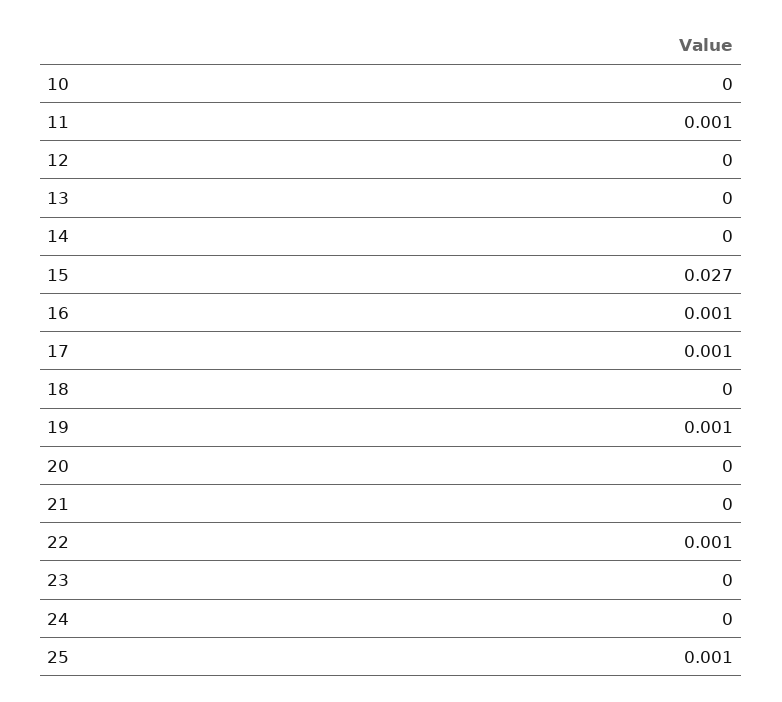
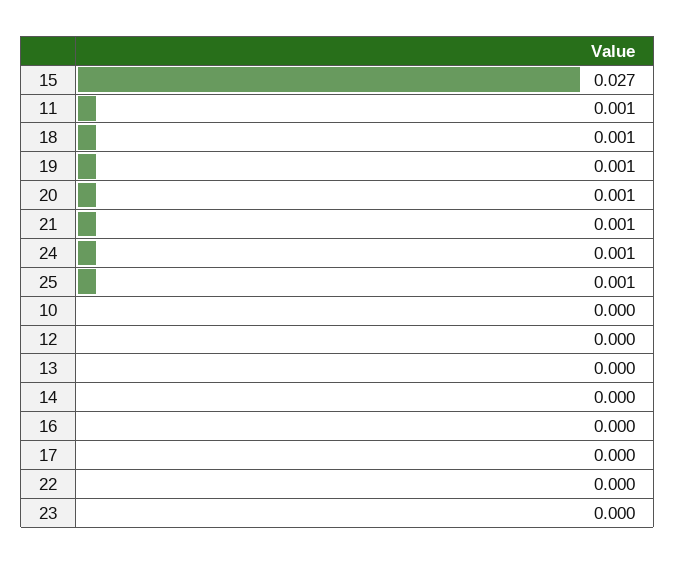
16: 0.001 -> 0
17: 0.001 -> 0
18: 0 -> 0.001
20: 0 -> 0.001
21: 0 -> 0.001
22: 0.001 -> 0
24: 0 -> 0.001

